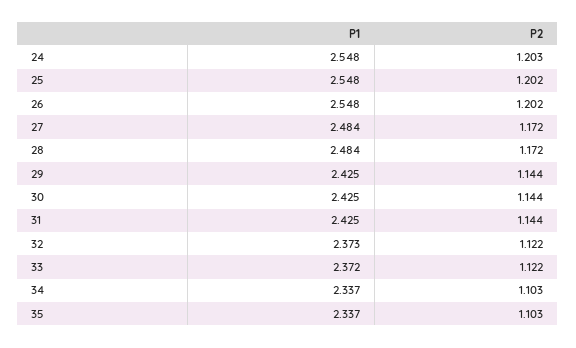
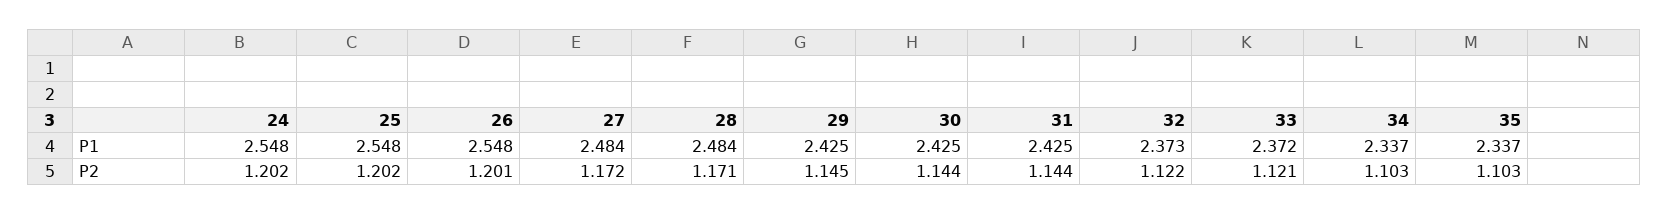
P2, 24: 1.203 -> 1.202
P2, 26: 1.202 -> 1.201
P2, 28: 1.172 -> 1.171
P2, 29: 1.144 -> 1.145
P2, 33: 1.122 -> 1.121

